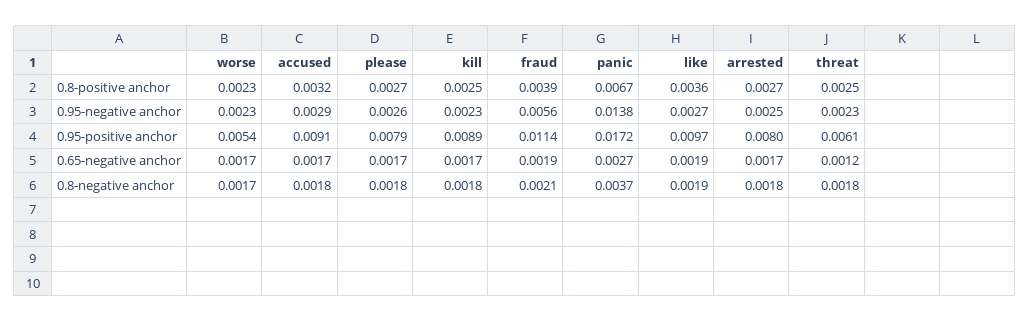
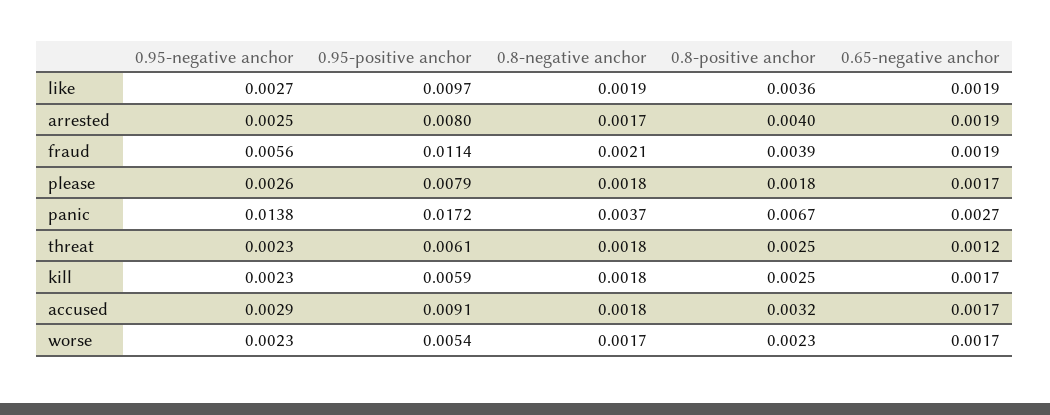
please, 0.8-positive anchor: 0.0027 -> 0.0018
arrested, 0.8-positive anchor: 0.0027 -> 0.004
kill, 0.95-positive anchor: 0.0089 -> 0.0059
arrested, 0.65-negative anchor: 0.0017 -> 0.0019
arrested, 0.8-negative anchor: 0.0018 -> 0.0017

